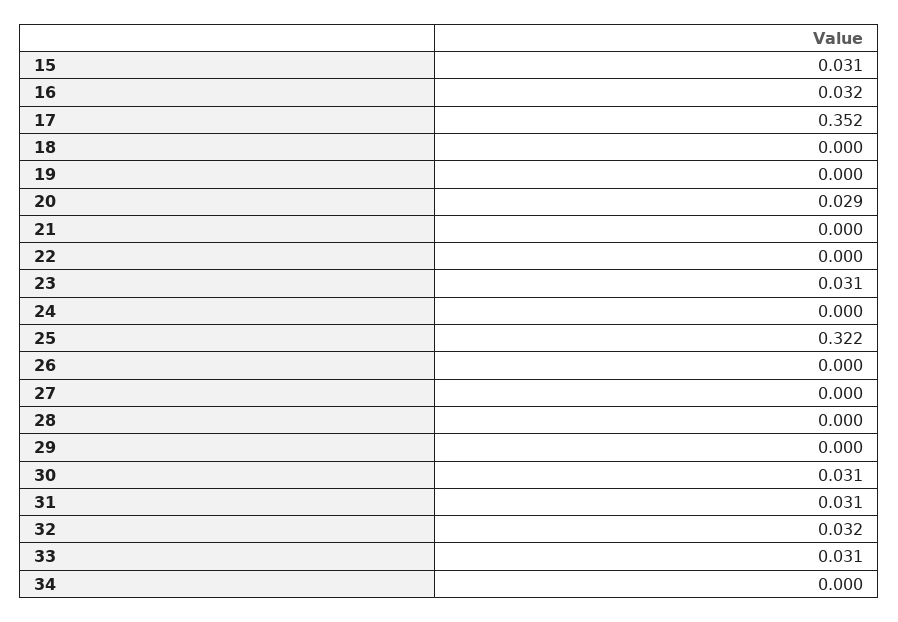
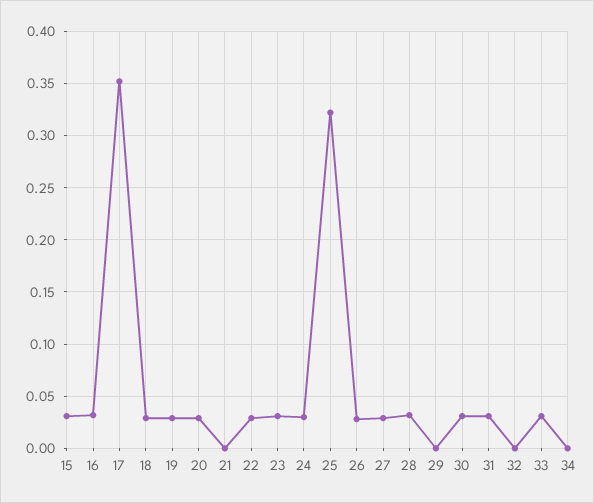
18: 0 -> 0.03
19: 0 -> 0.03
22: 0 -> 0.03
24: 0 -> 0.03
26: 0 -> 0.03
27: 0 -> 0.03
28: 0 -> 0.03
32: 0.032 -> 0

